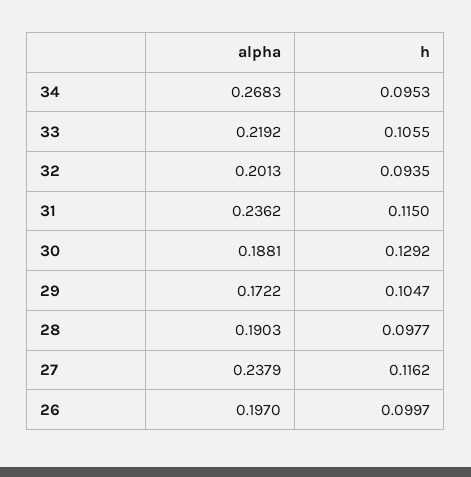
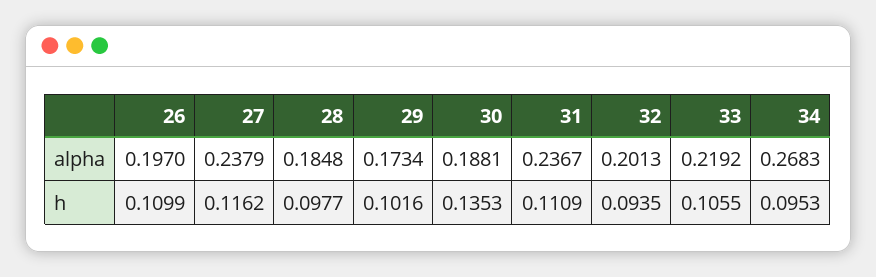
alpha, 31: 0.2362 -> 0.2367
h, 31: 0.115 -> 0.1109
h, 30: 0.1292 -> 0.1353
alpha, 29: 0.1722 -> 0.1734
h, 29: 0.1047 -> 0.1016
alpha, 28: 0.1903 -> 0.1848
h, 26: 0.0997 -> 0.1099

